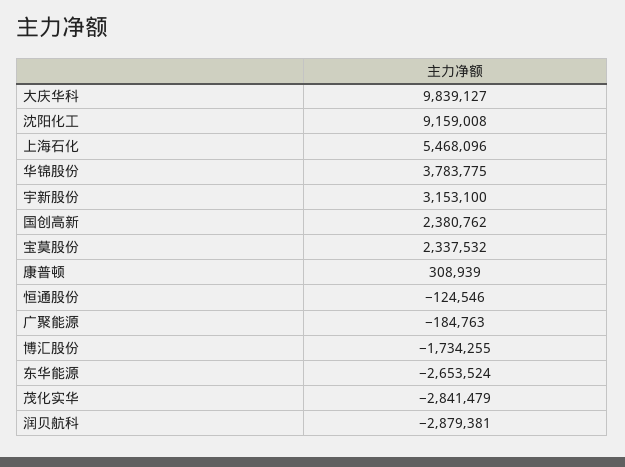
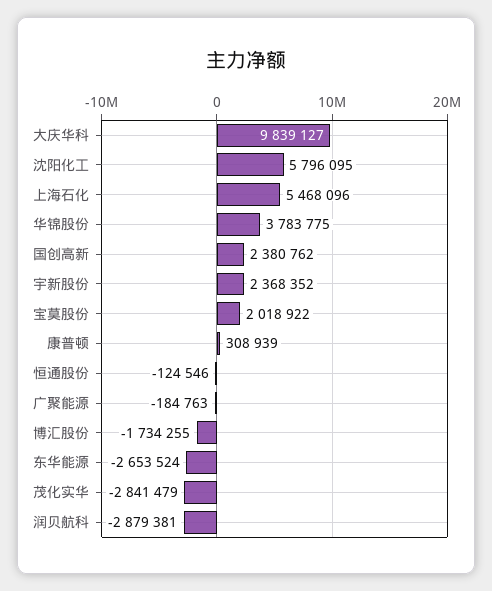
沈阳化工: 9159008 -> 5796095
宇新股份: 3153100 -> 2368352
宝莫股份: 2337532 -> 2018922

